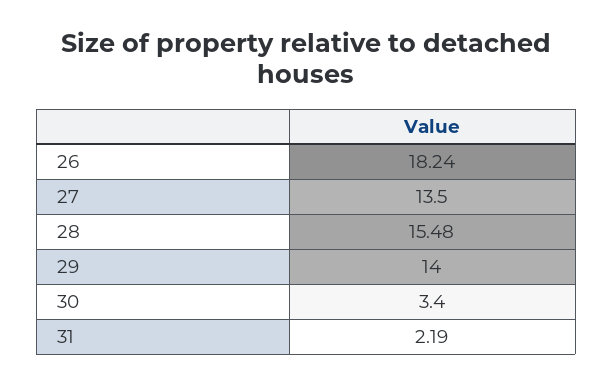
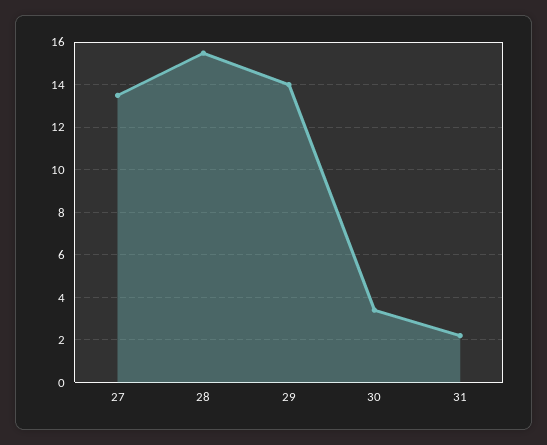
26: 18.24 -> none

